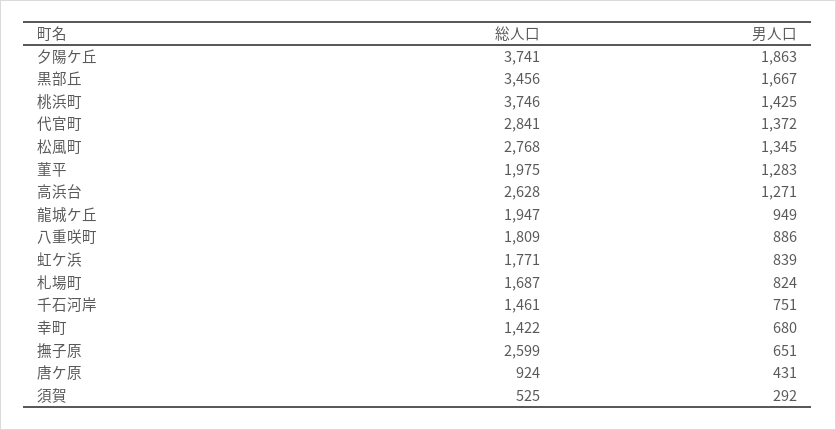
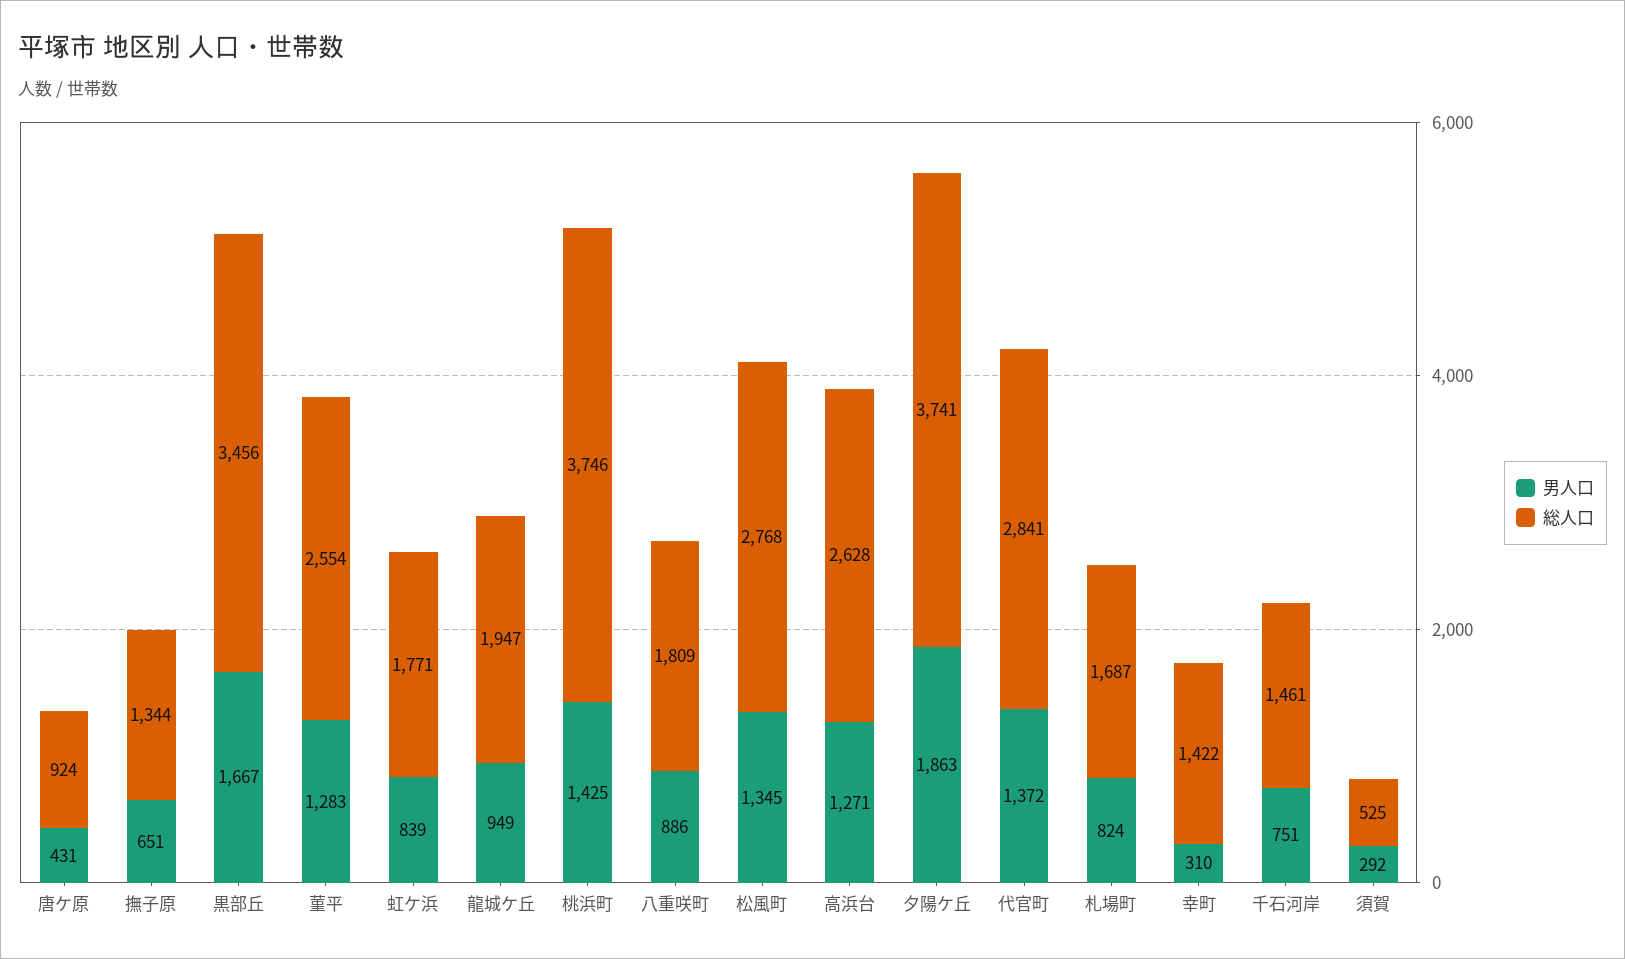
総人口, 菫平: 1975 -> 2554
男人口, 幸町: 680 -> 310
総人口, 撫子原: 2599 -> 1344

